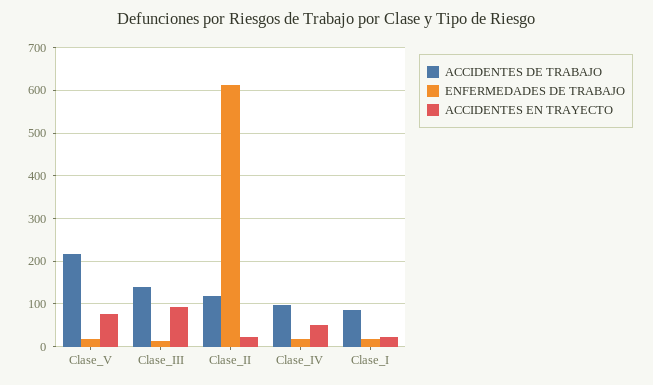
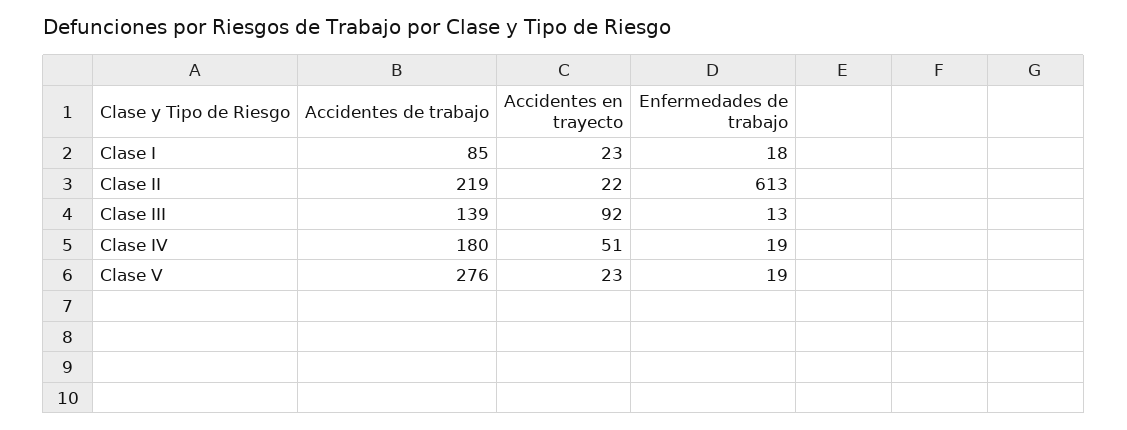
ACCIDENTES DE TRABAJO, Clase_V: 220 -> 276
ACCIDENTES EN TRAYECTO, Clase_V: 80 -> 23
ACCIDENTES DE TRABAJO, Clase_II: 120 -> 219
ACCIDENTES DE TRABAJO, Clase_IV: 100 -> 180

